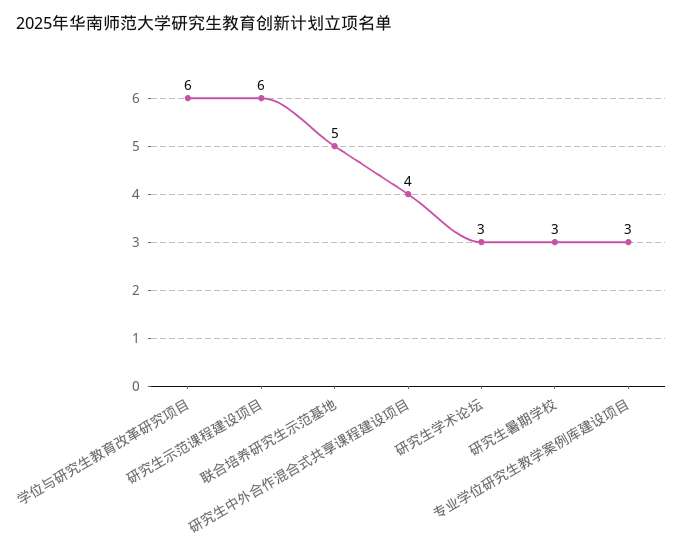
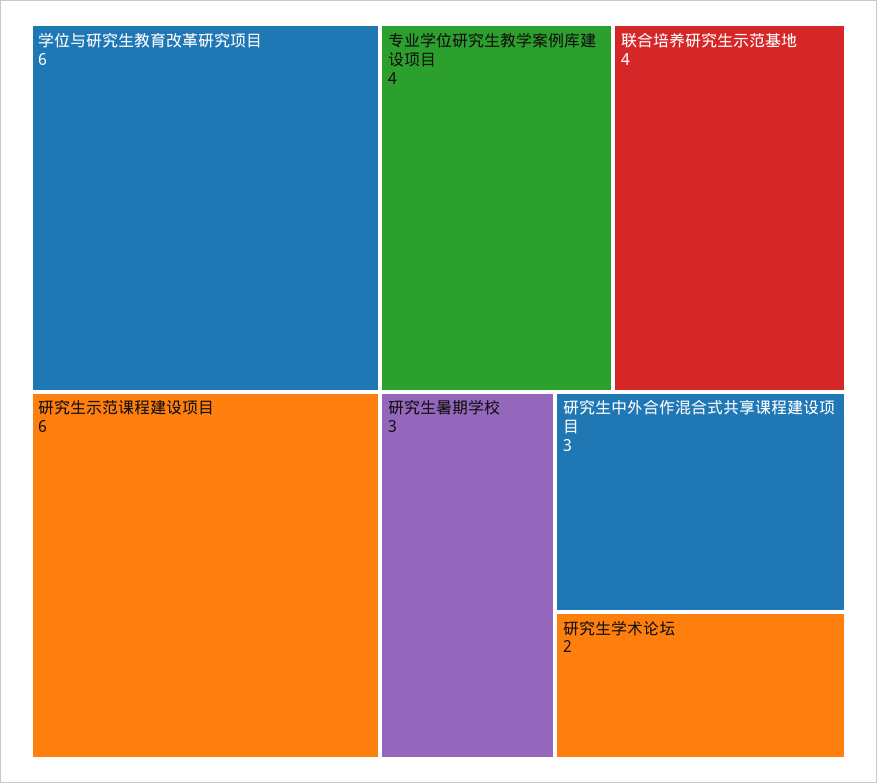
联合培养研究生示范基地: 5 -> 4
研究生中外合作混合式共享课程建设项目: 4 -> 3
研究生学术论坛: 3 -> 2
专业学位研究生教学案例库建设项目: 3 -> 4

